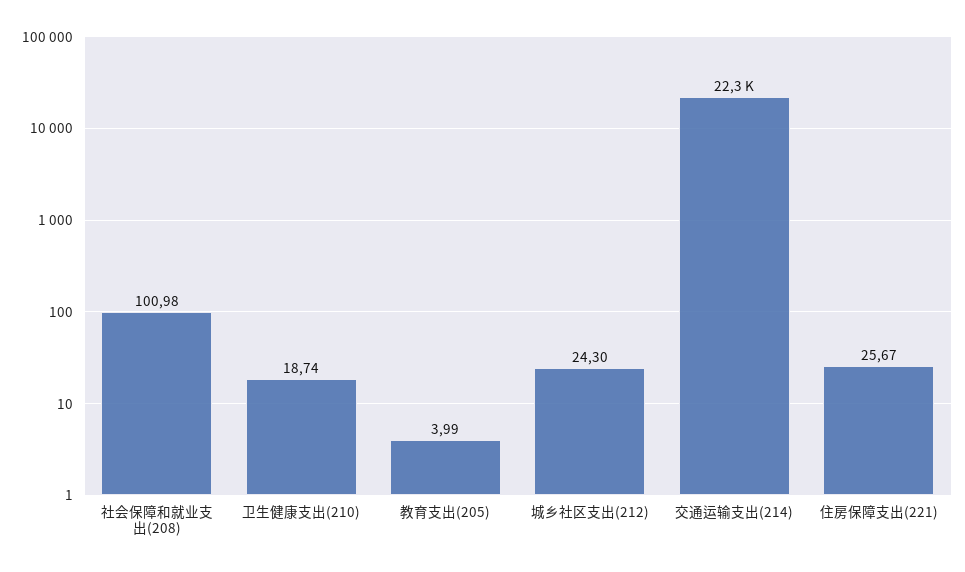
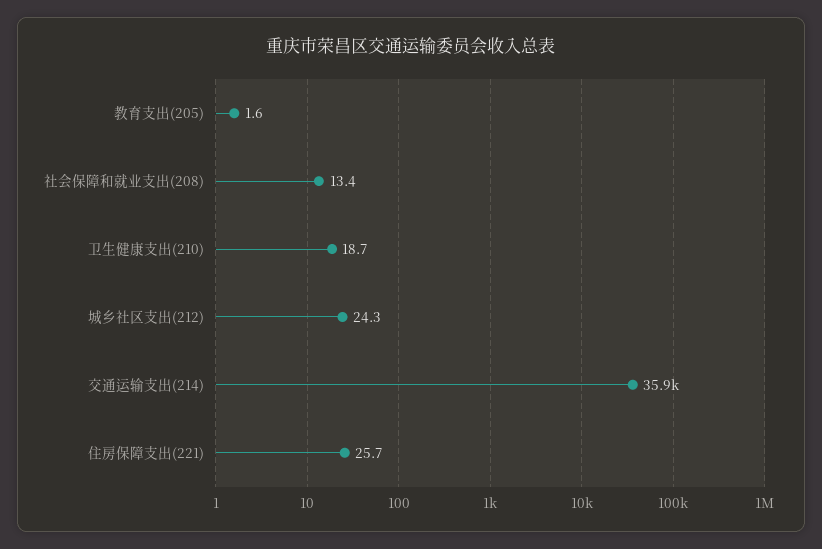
社会保障和就业支出(208): 100.98 -> 13.4
教育支出(205): 3.99 -> 1.6
交通运输支出(214): 22300 -> 35900

